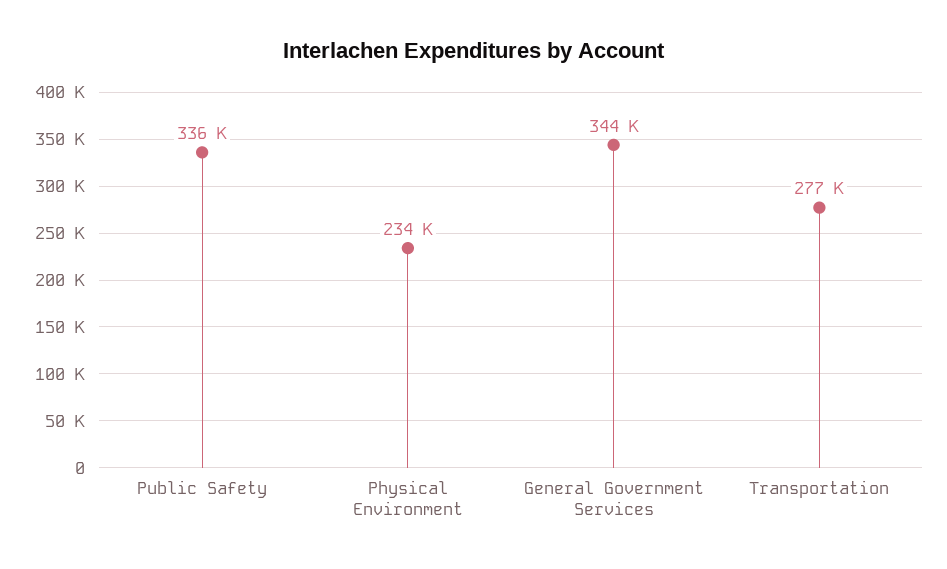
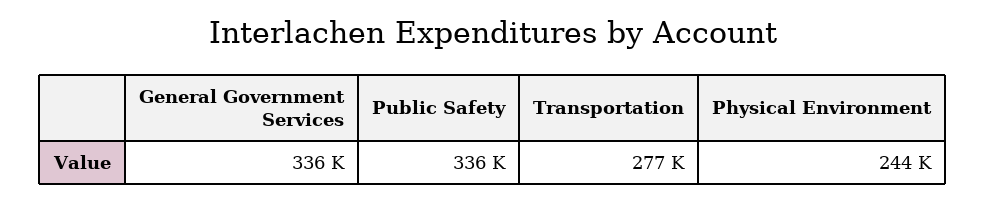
Physical Environment: 234000 -> 244000
General Government Services: 344000 -> 336000

